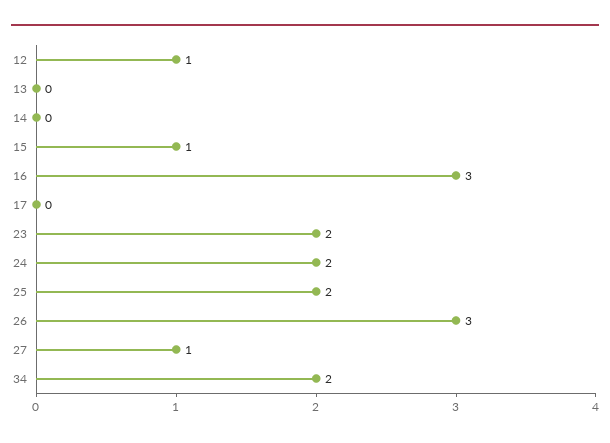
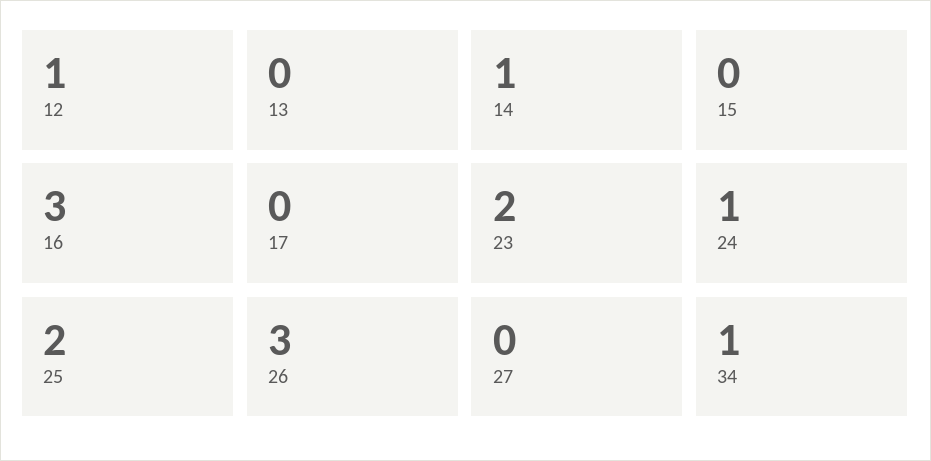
14: 0 -> 1
15: 1 -> 0
24: 2 -> 1
27: 1 -> 0
34: 2 -> 1

